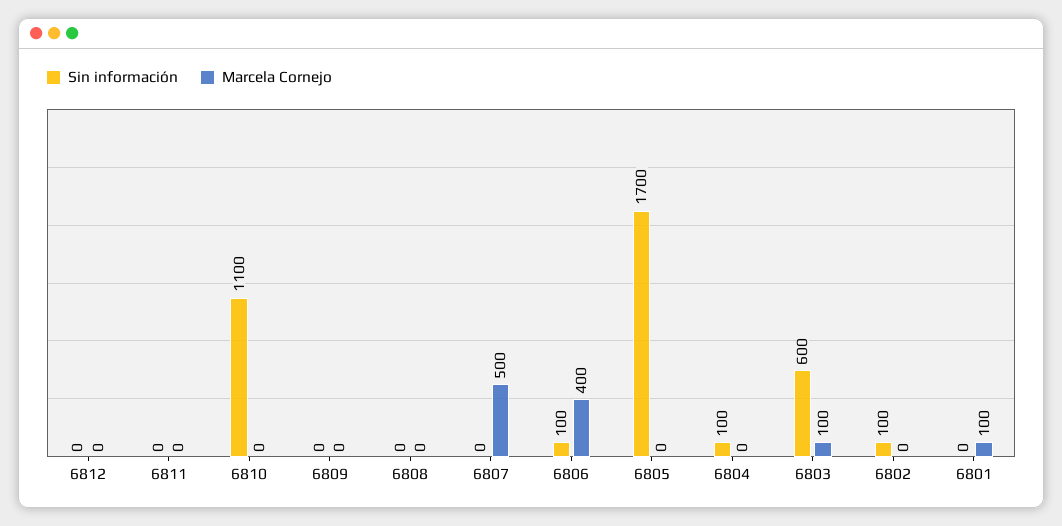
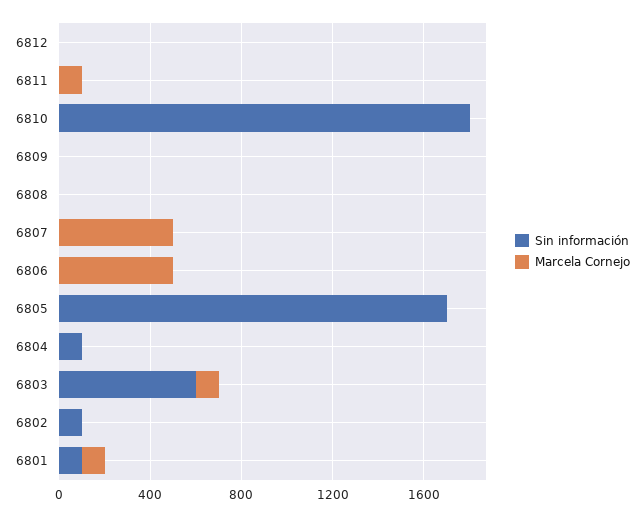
Marcela Cornejo, 6811: 0 -> 100
Sin información, 6810: 1100 -> 1800
Sin información, 6806: 100 -> 0
Marcela Cornejo, 6806: 400 -> 500
Sin información, 6801: 0 -> 100

